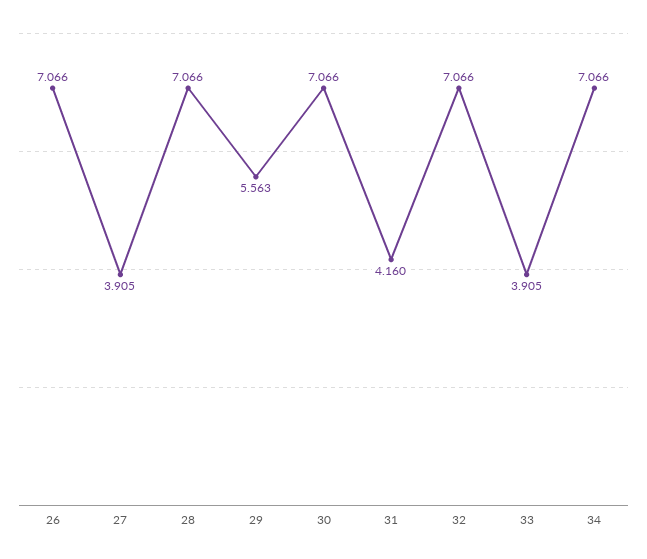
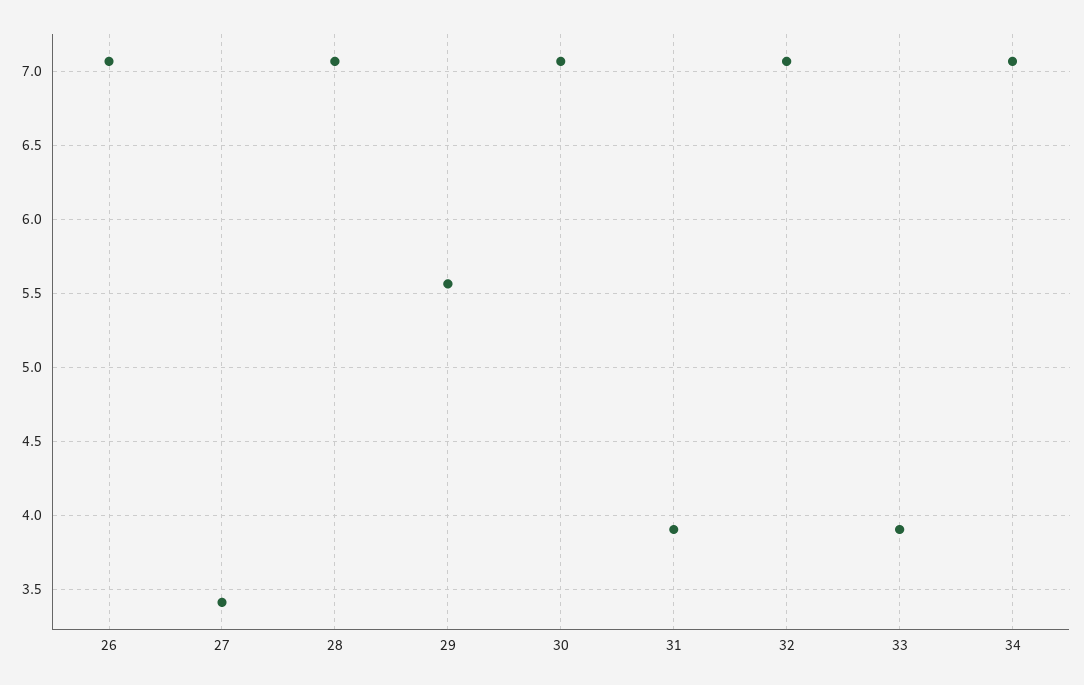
27: 3.905 -> 3.4
31: 4.16 -> 3.9

